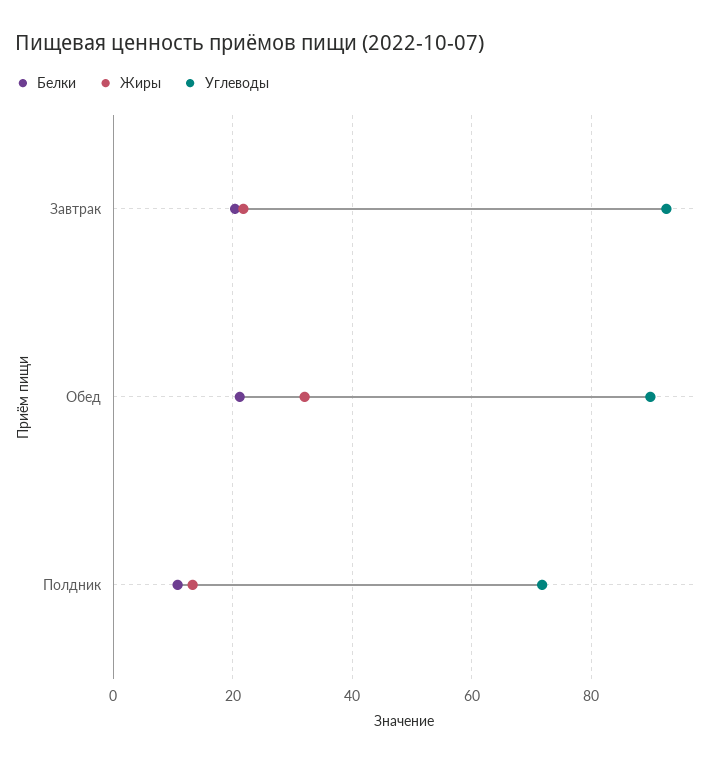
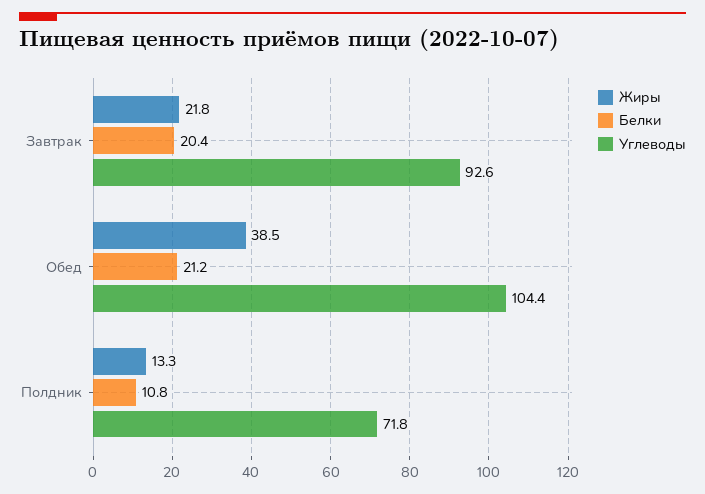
Жиры, Обед: 32 -> 38.5
Углеводы, Обед: 90 -> 104.4

